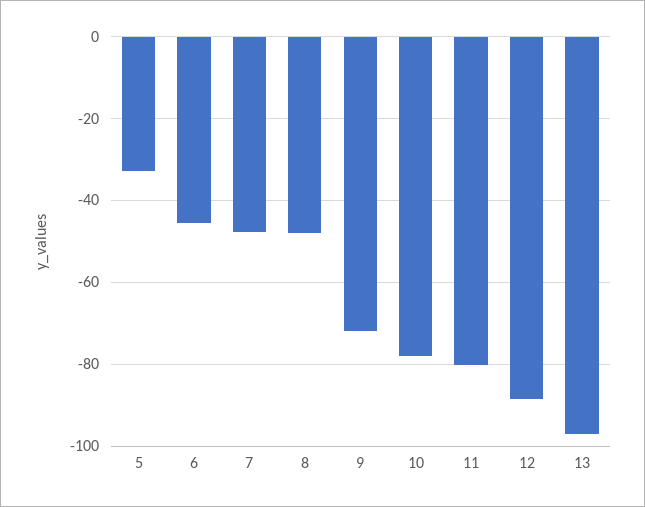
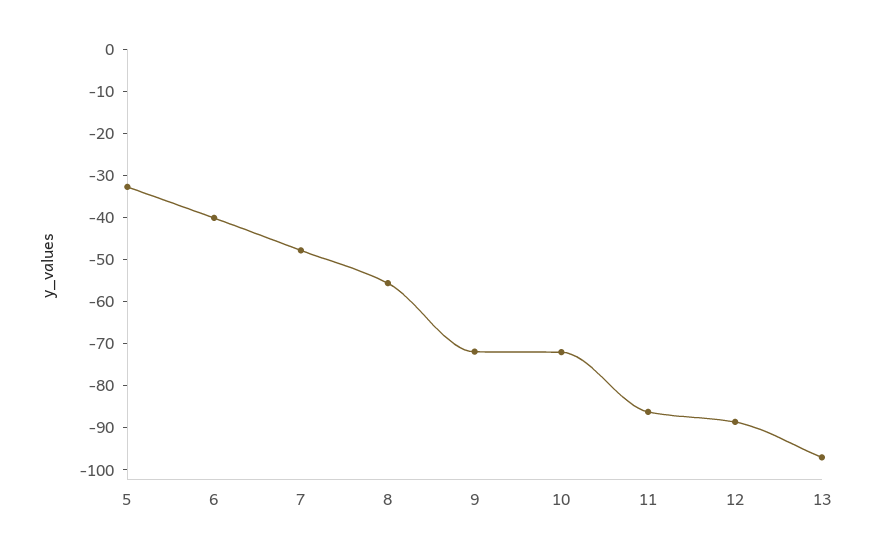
6: -46 -> -40
8: -48 -> -56
10: -78 -> -72
11: -80 -> -86

